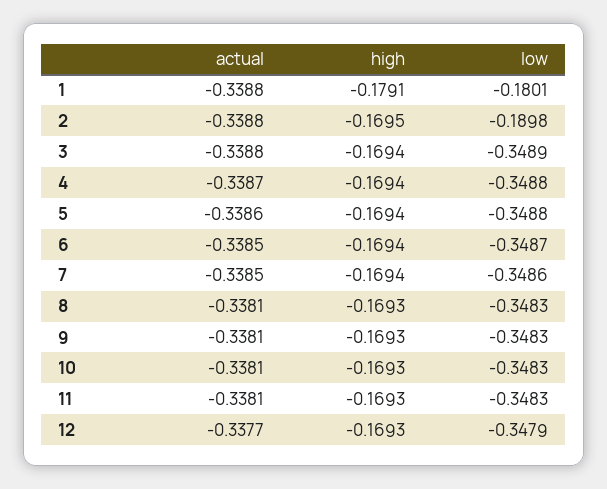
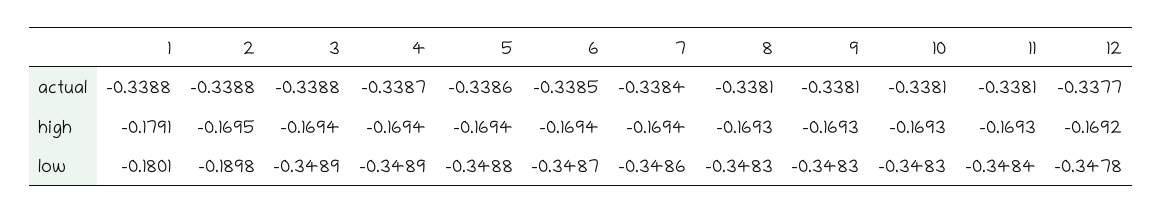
low, 4: -0.3488 -> -0.3489
actual, 7: -0.3385 -> -0.3384
low, 11: -0.3483 -> -0.3484
high, 12: -0.1693 -> -0.1692
low, 12: -0.3479 -> -0.3478

